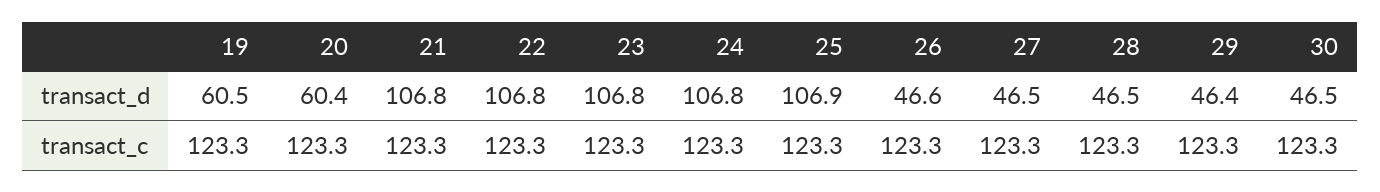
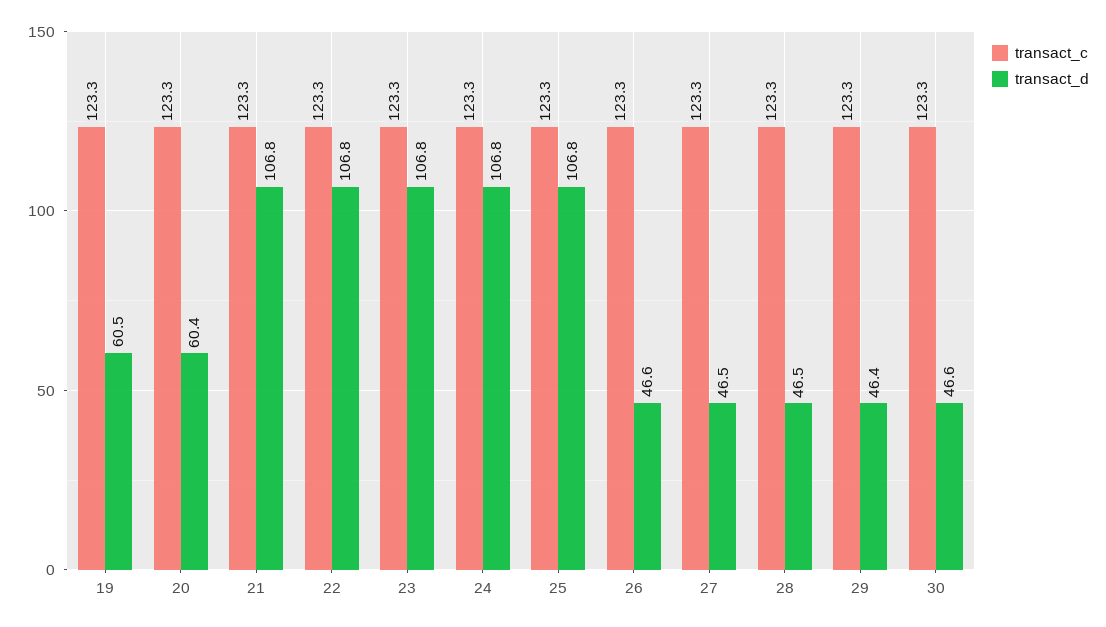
transact_d, 25: 106.9 -> 106.8
transact_d, 30: 46.5 -> 46.6

